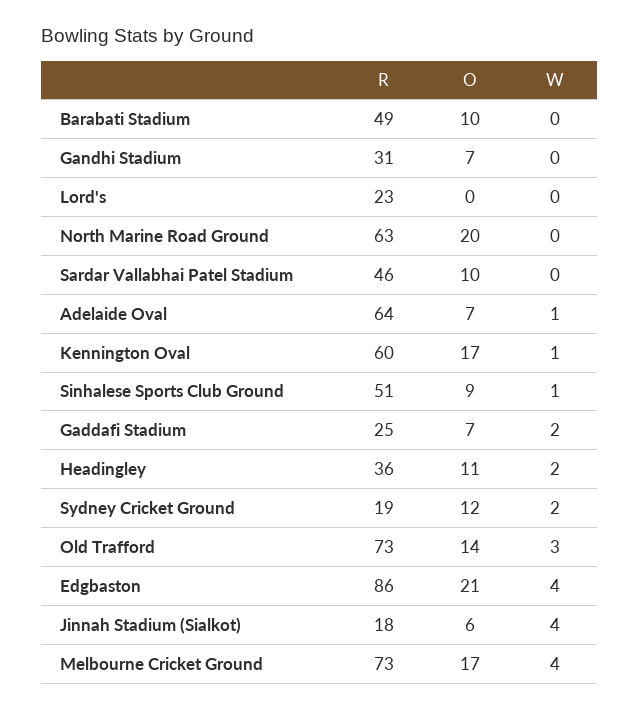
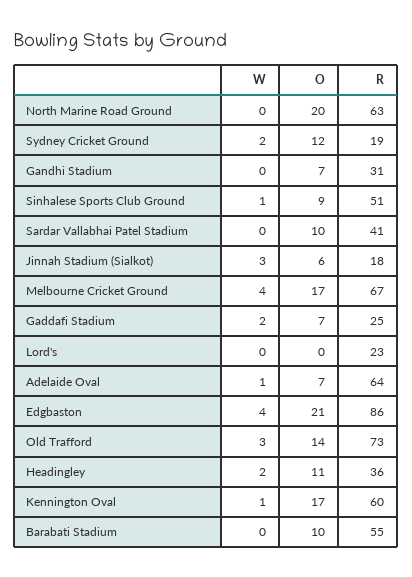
R, Barabati Stadium: 49 -> 55
R, Sardar Vallabhai Patel Stadium: 46 -> 41
W, Jinnah Stadium (Sialkot): 4 -> 3
R, Melbourne Cricket Ground: 73 -> 67

